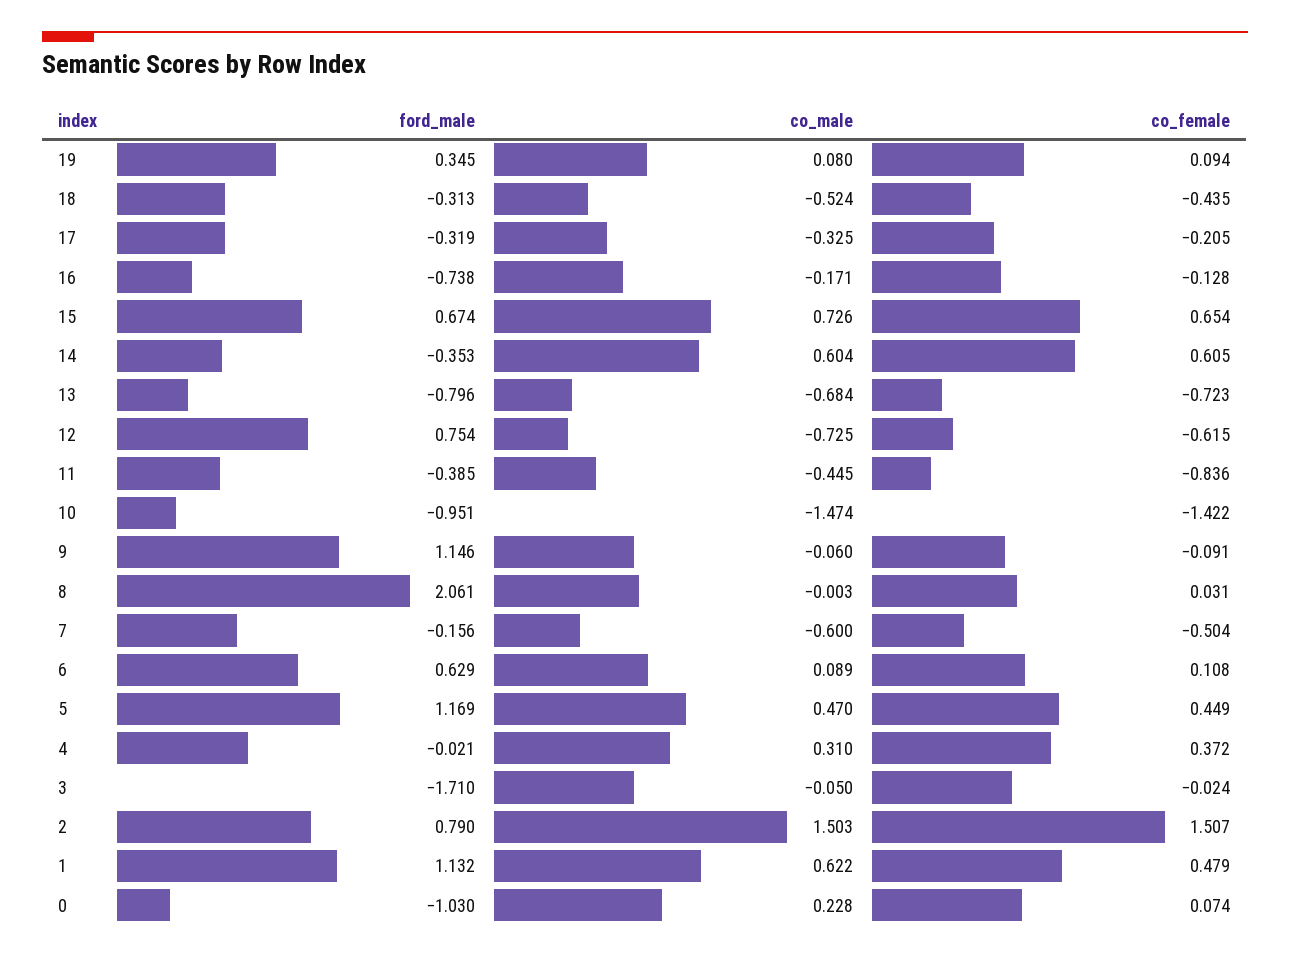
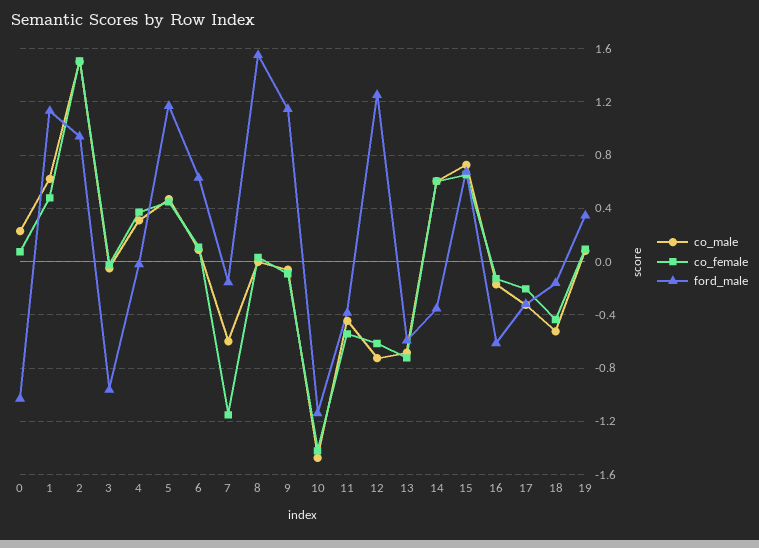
ford_male, 18: -0.313 -> -0.15
ford_male, 16: -0.738 -> -0.6
ford_male, 13: -0.796 -> -0.6
ford_male, 12: 0.754 -> 1.25
co_female, 11: -0.836 -> -0.55
ford_male, 10: -0.951 -> -1.15
ford_male, 8: 2.061 -> 1.55
co_female, 7: -0.504 -> -1.15
ford_male, 3: -1.71 -> -0.95
ford_male, 2: 0.79 -> 0.95

